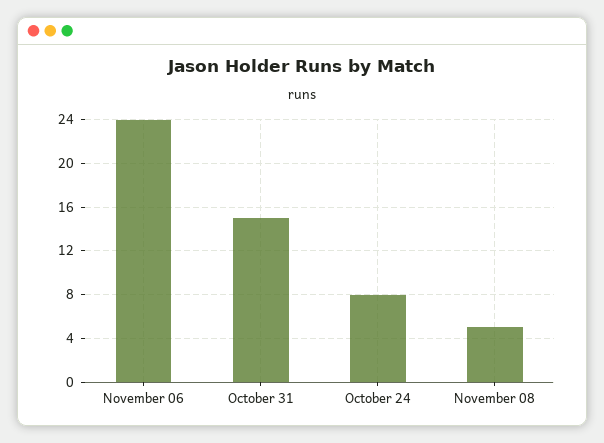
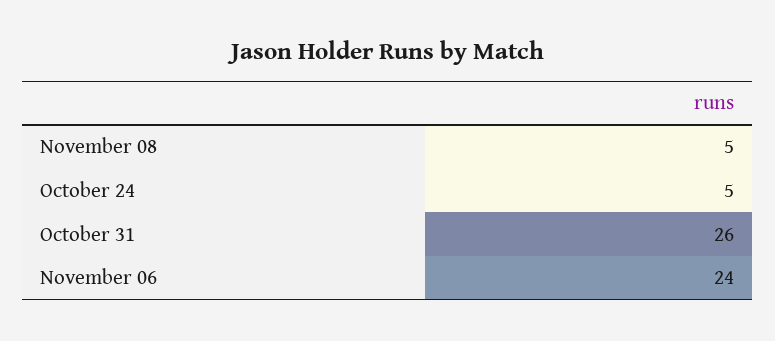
October 31: 15 -> 26
October 24: 8 -> 5

